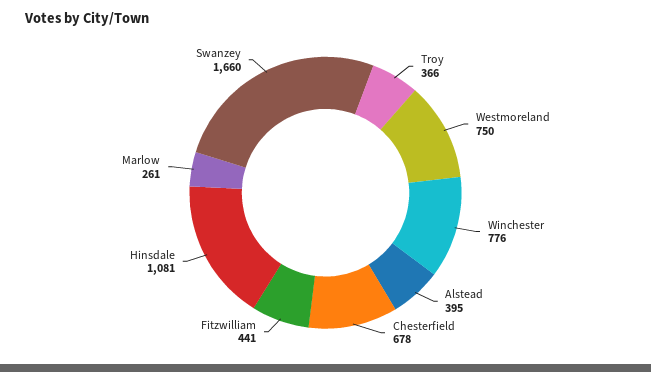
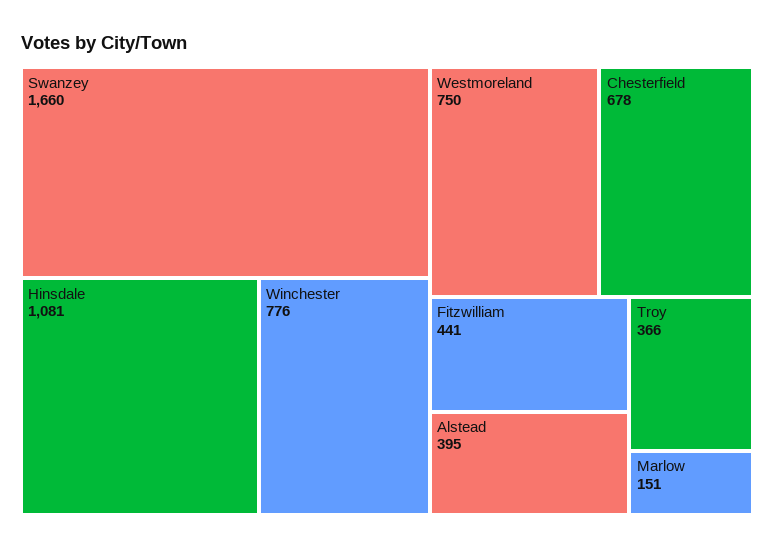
Marlow: 261 -> 151

